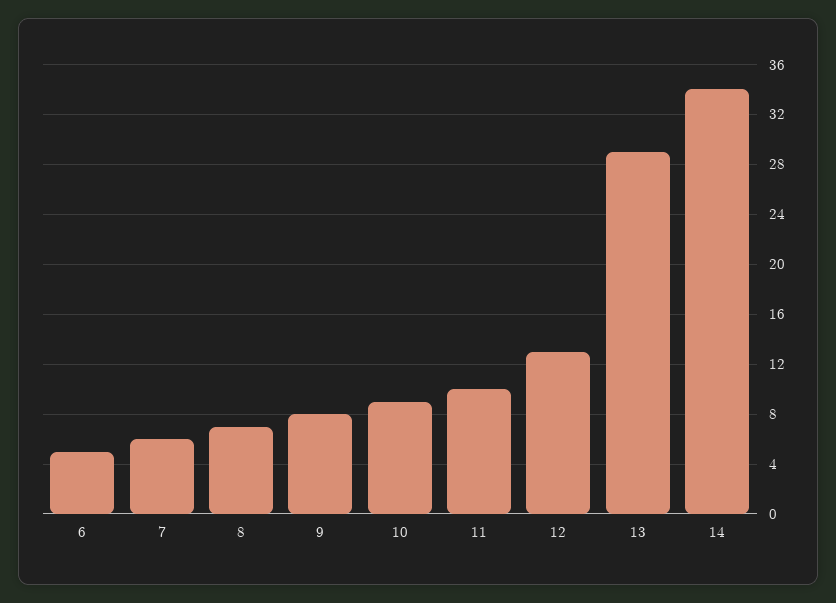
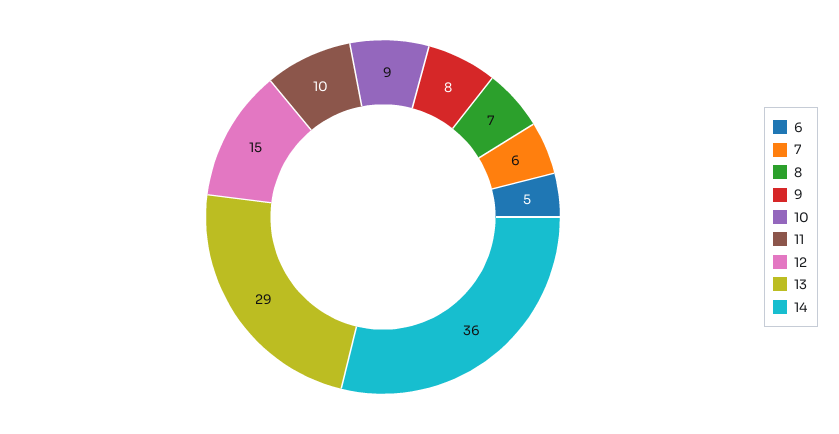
12: 13 -> 15
14: 34 -> 36

